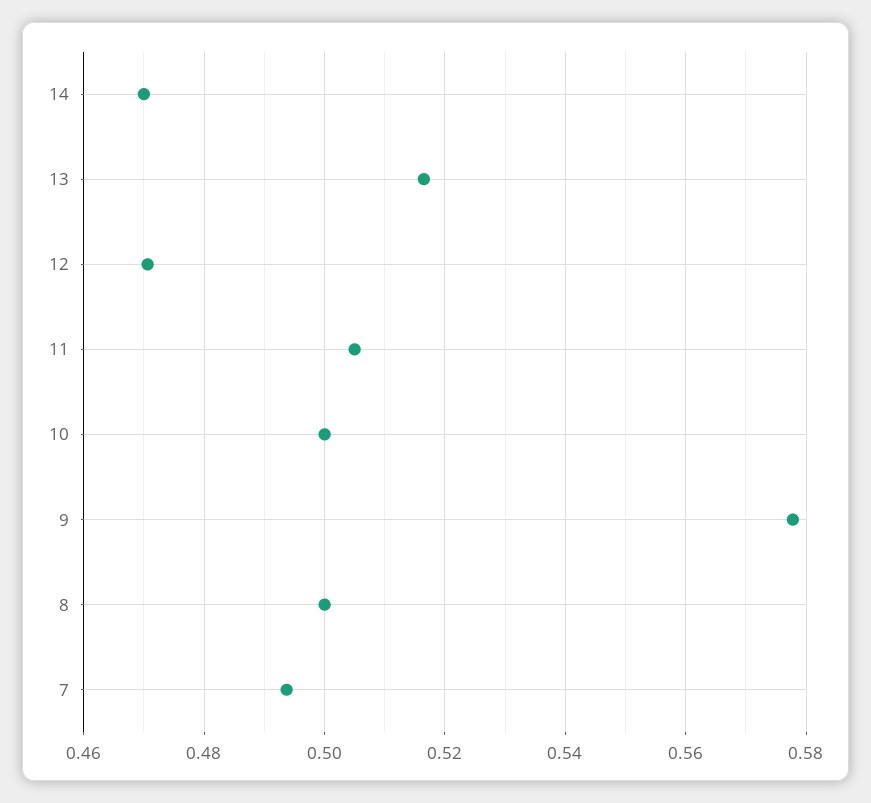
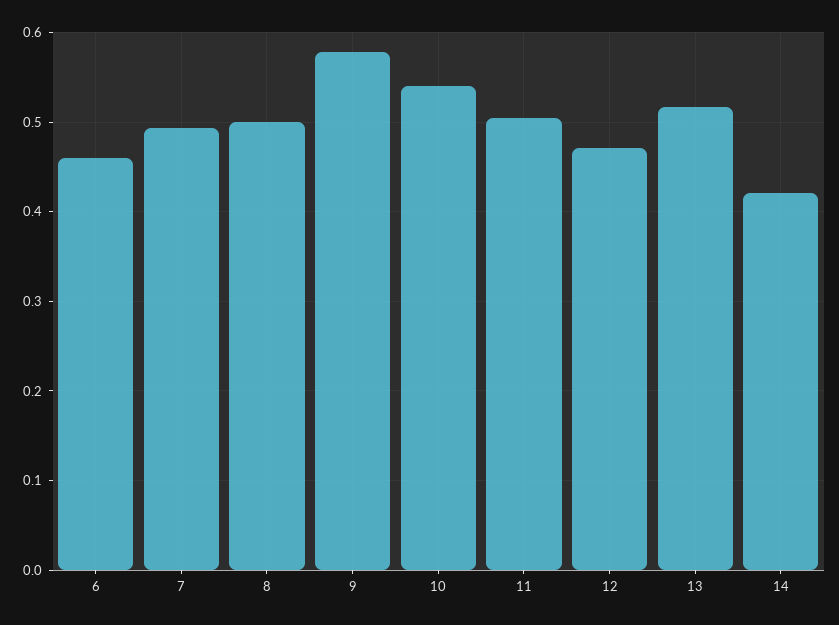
14: 0.47 -> 0.42
10: 0.5 -> 0.54
6: none -> 0.46

